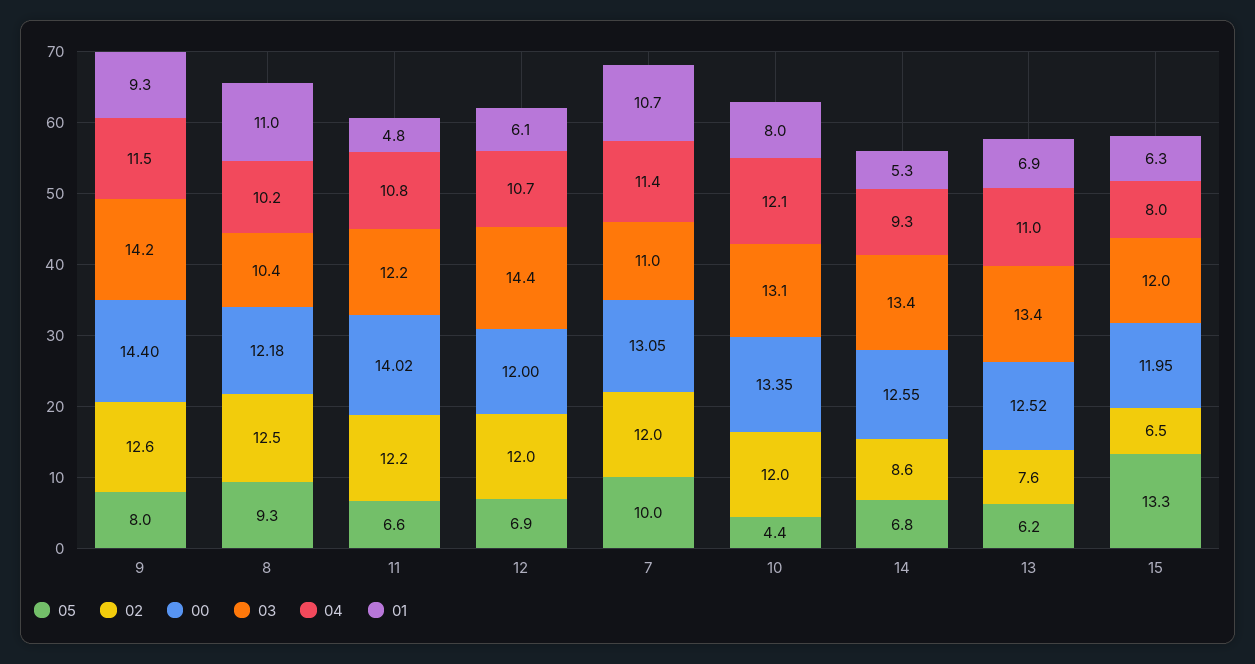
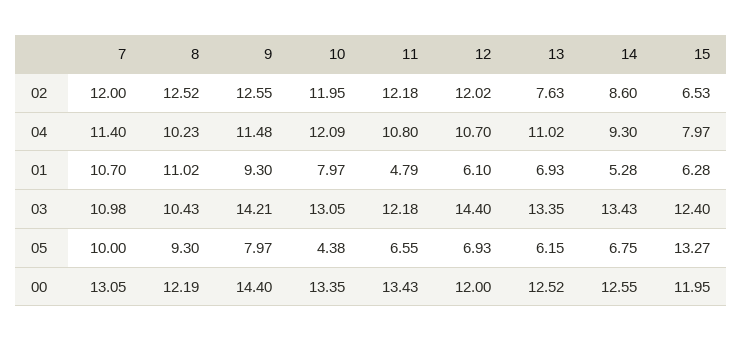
00, 8: 12.18 -> 12.19
00, 11: 14.02 -> 13.43
03, 15: 12 -> 12.4

